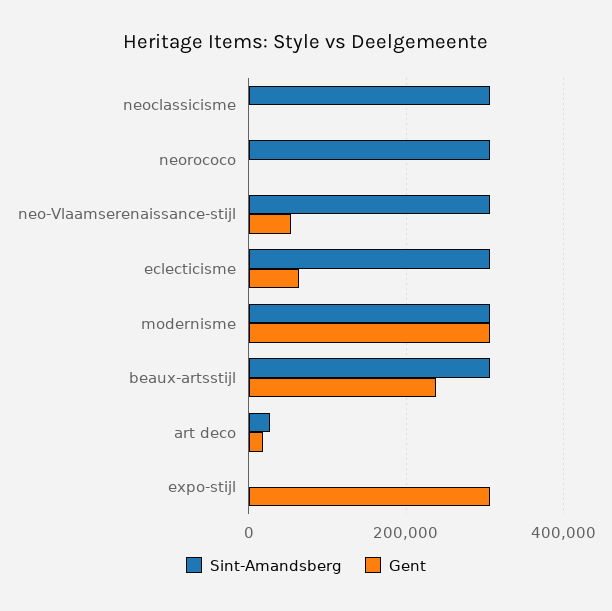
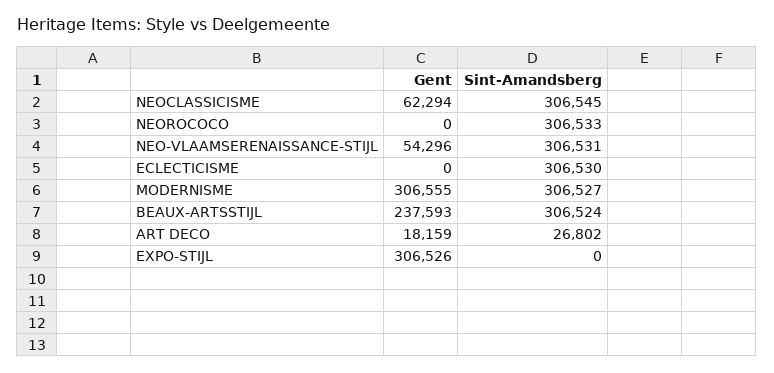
Gent, neoclassicisme: 0 -> 62294
Gent, eclecticisme: 60000 -> 0

